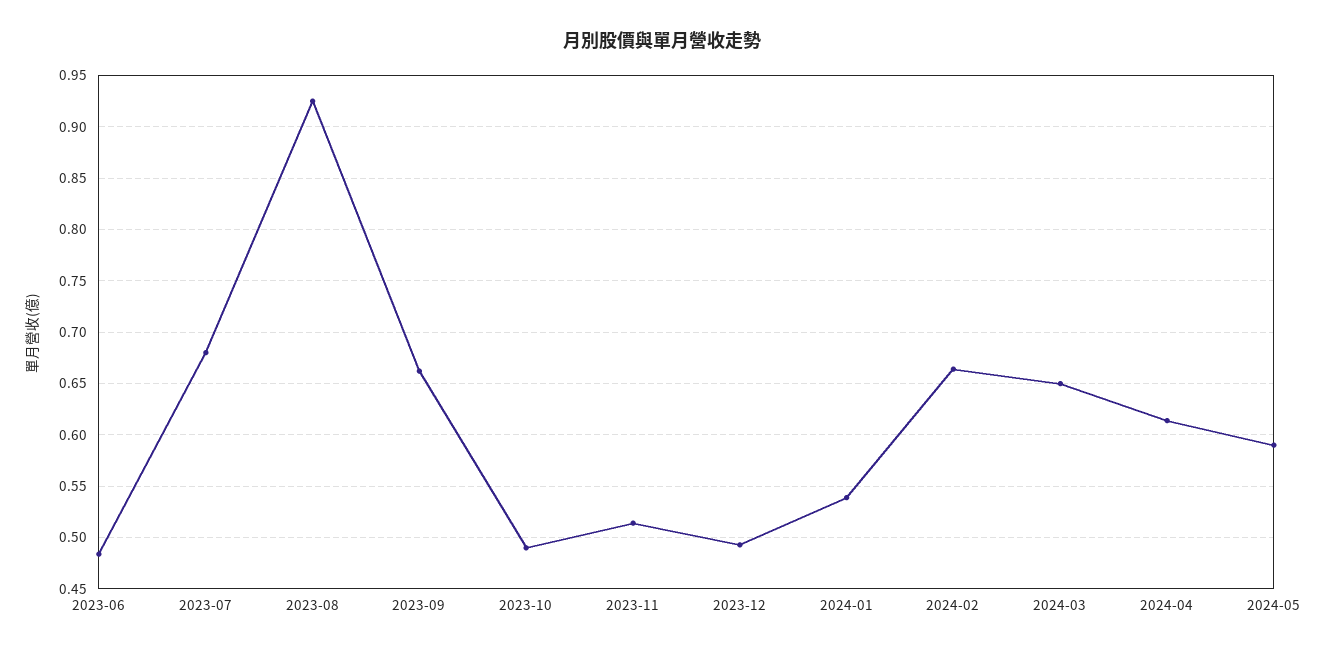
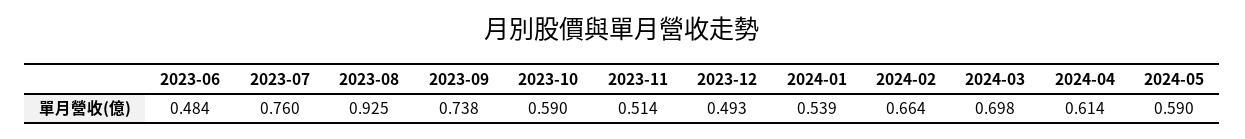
2023-07: 0.68 -> 0.76
2023-09: 0.66 -> 0.738
2023-10: 0.49 -> 0.59
2024-03: 0.65 -> 0.698

